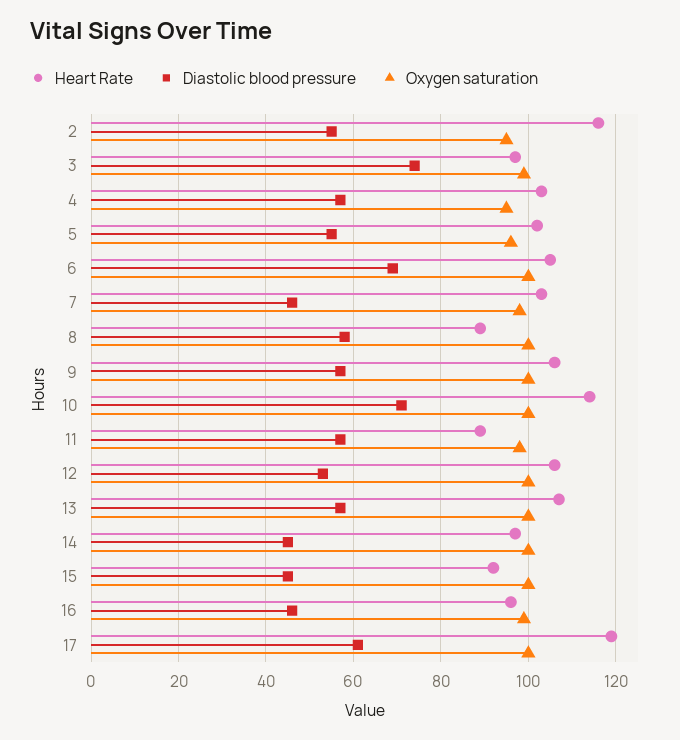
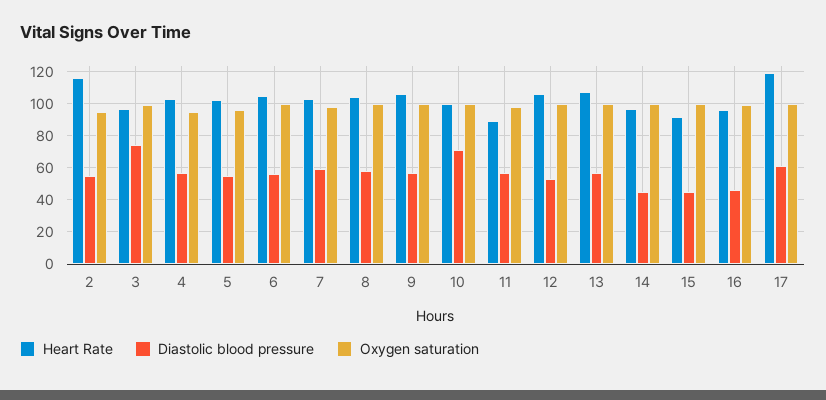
Diastolic blood pressure, 6: 70 -> 55
Diastolic blood pressure, 7: 45 -> 60
Heart Rate, 8: 90 -> 105
Heart Rate, 10: 115 -> 100

